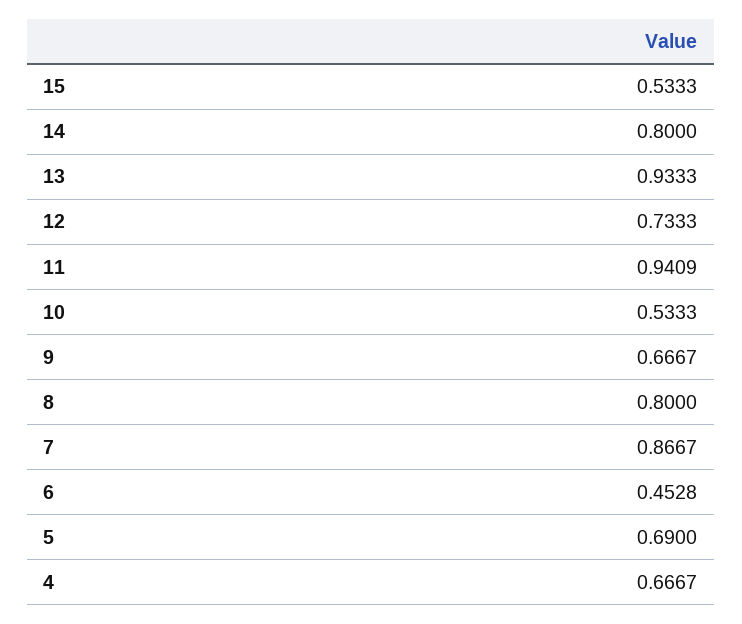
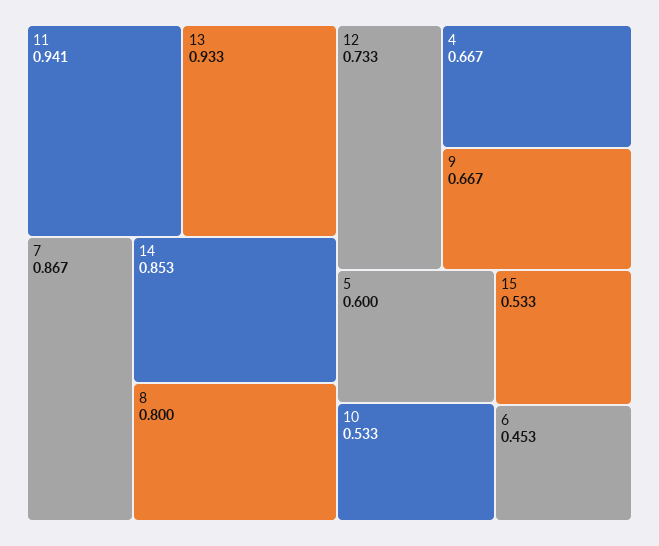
14: 0.8 -> 0.853
5: 0.69 -> 0.6

